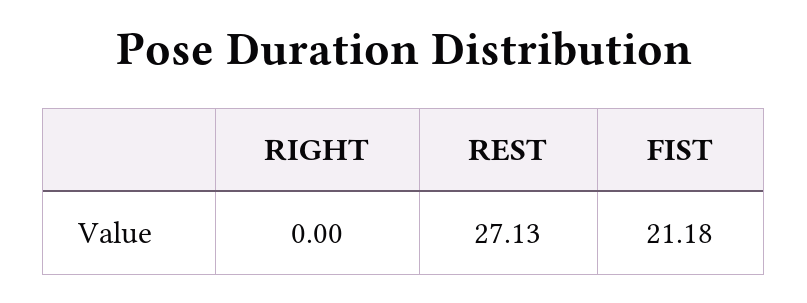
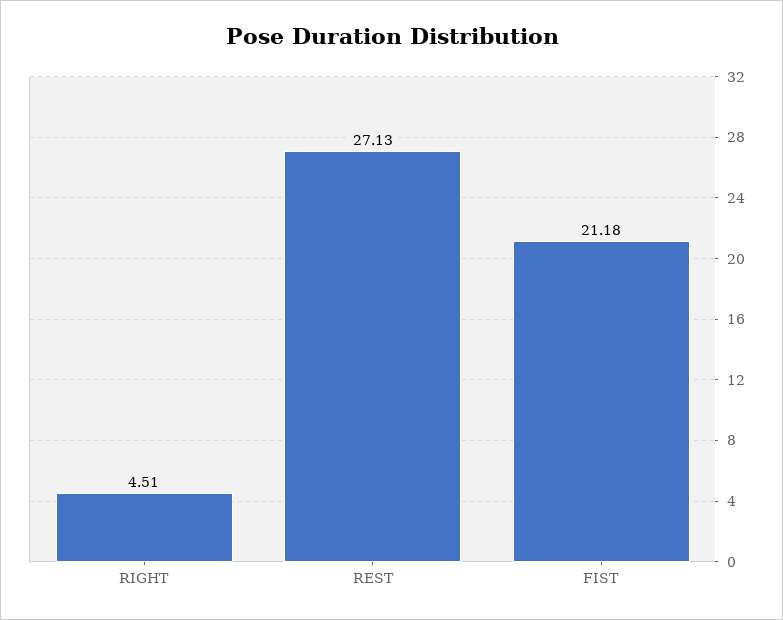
RIGHT: 0 -> 4.51

